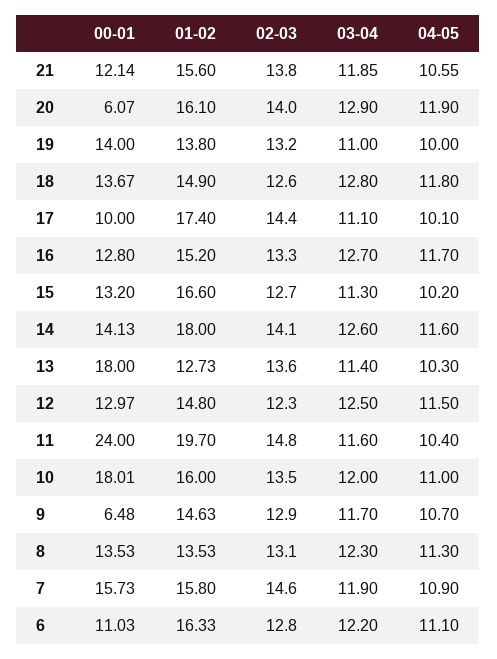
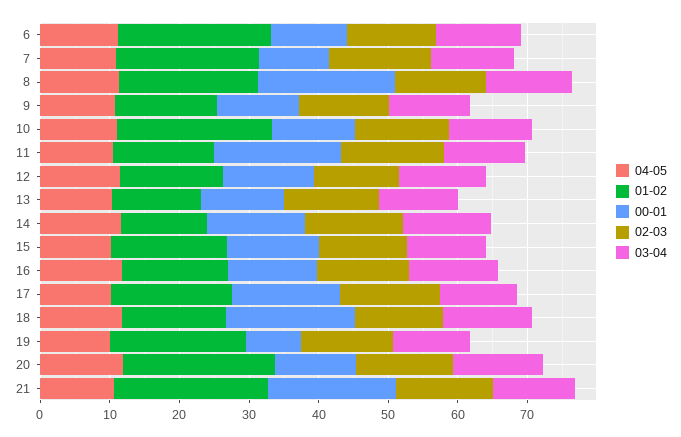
00-01, 21: 12.14 -> 18
01-02, 21: 15.6 -> 22
00-01, 20: 6.07 -> 12
01-02, 20: 16.1 -> 22
00-01, 19: 14 -> 8
01-02, 19: 13.8 -> 20
00-01, 18: 13.67 -> 18
00-01, 17: 10 -> 16
01-02, 14: 18 -> 12
00-01, 13: 18 -> 12
00-01, 11: 24 -> 18
01-02, 11: 19.7 -> 14
00-01, 10: 18.01 -> 12
01-02, 10: 16 -> 22
00-01, 9: 6.48 -> 12
00-01, 8: 13.53 -> 20
01-02, 8: 13.53 -> 20
00-01, 7: 15.73 -> 10
01-02, 7: 15.8 -> 20
01-02, 6: 16.33 -> 22

